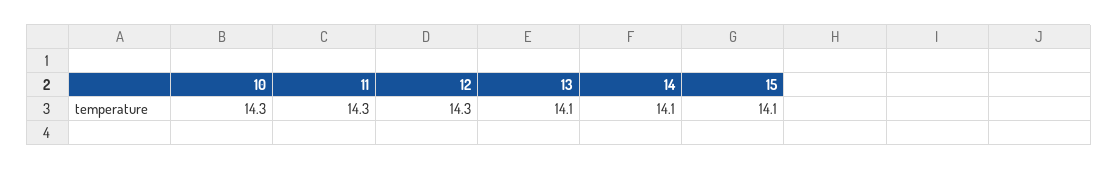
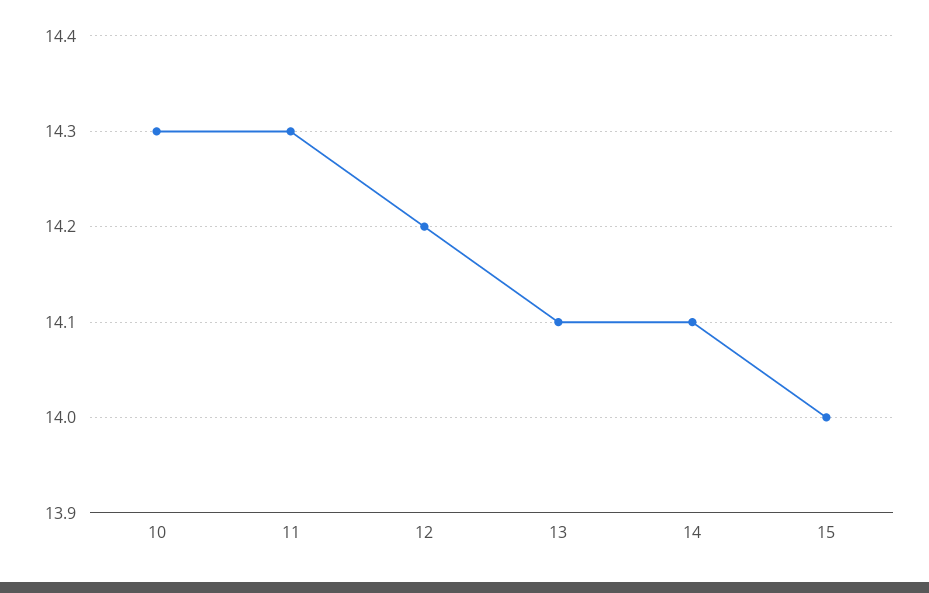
12: 14.3 -> 14.2
15: 14.1 -> 14

